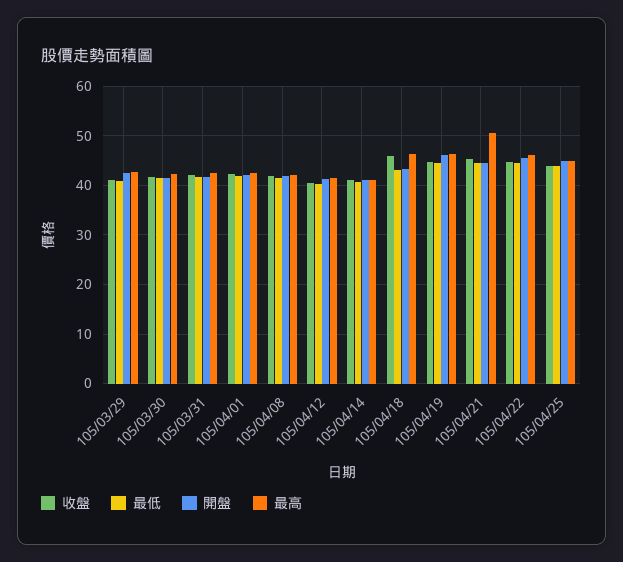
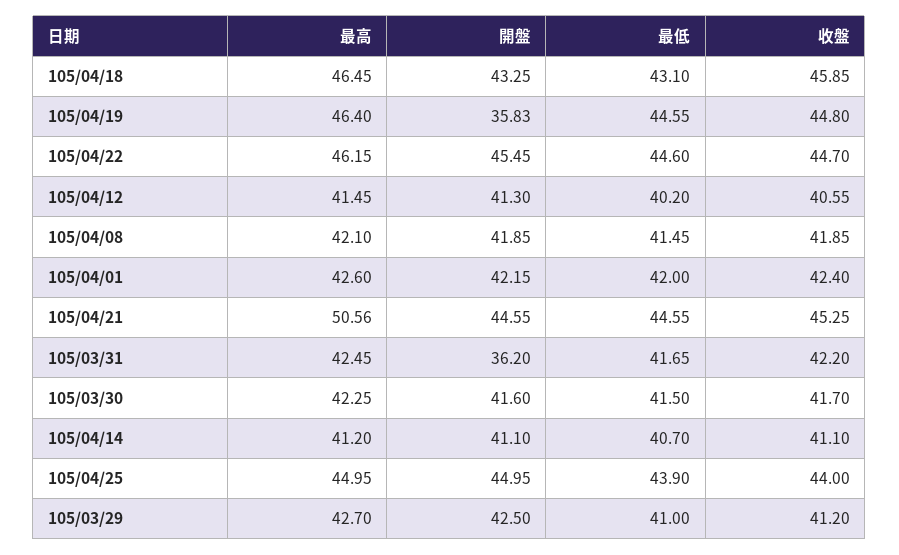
開盤, 105/03/31: 42 -> 36.2
開盤, 105/04/19: 46 -> 35.83

